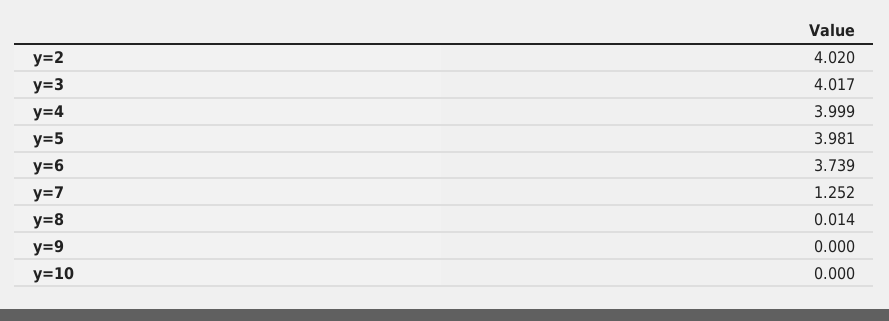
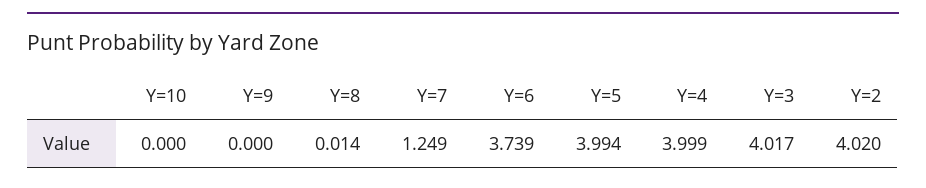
y=5: 3.981 -> 3.994
y=7: 1.252 -> 1.249

